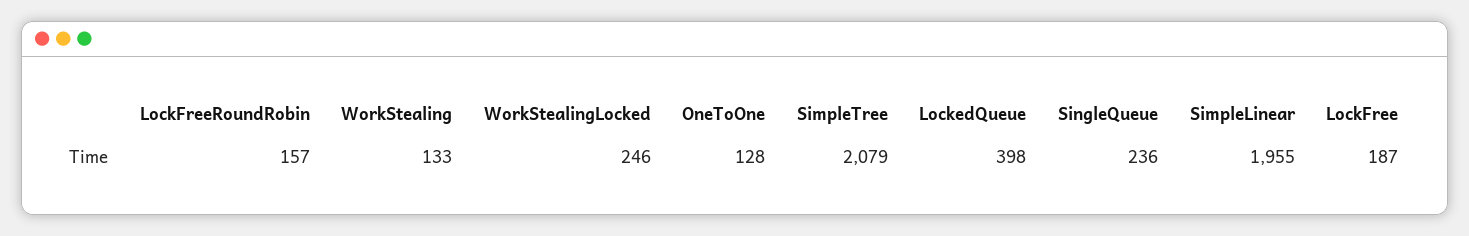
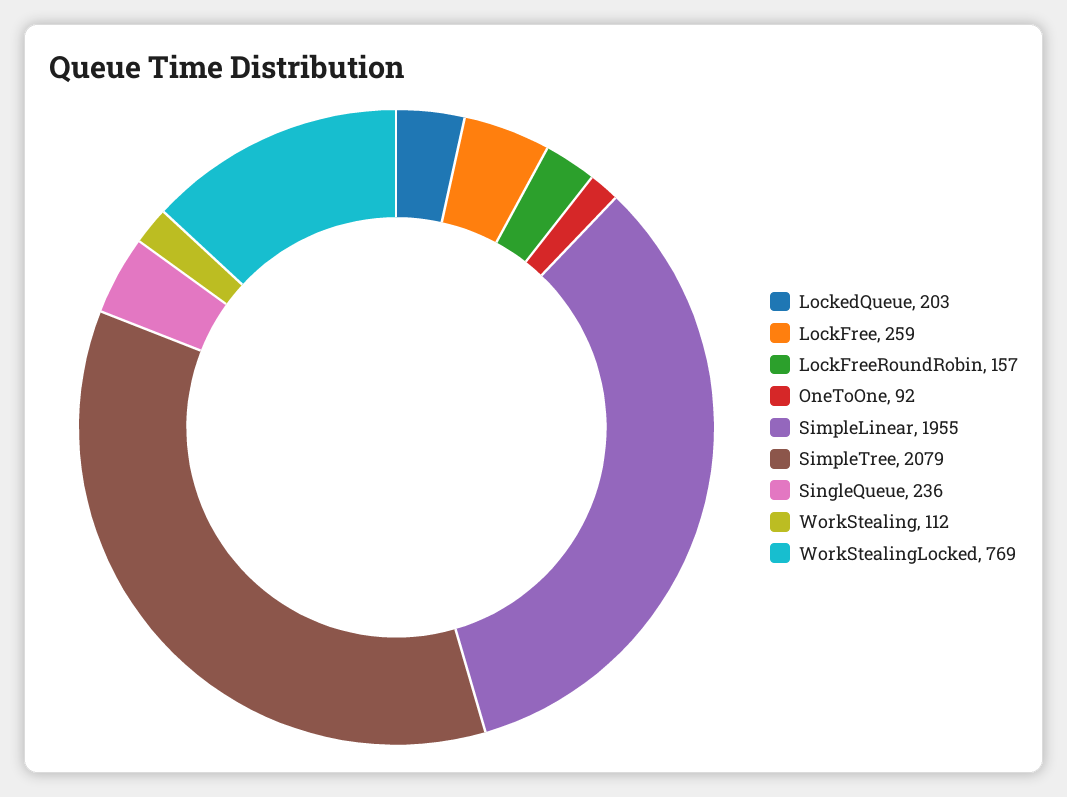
WorkStealing: 133 -> 112
WorkStealingLocked: 246 -> 769
OneToOne: 128 -> 92
LockedQueue: 398 -> 203
LockFree: 187 -> 259

